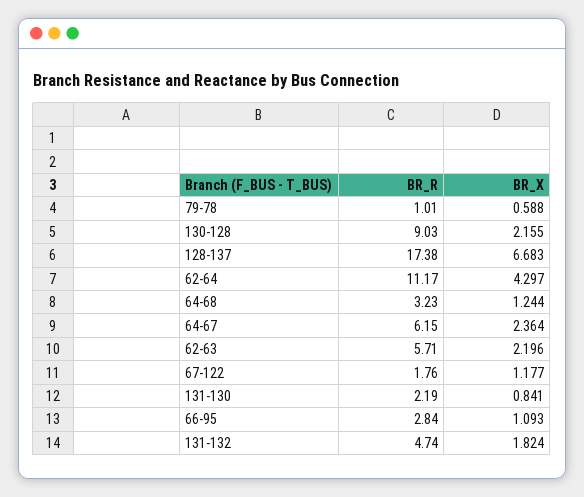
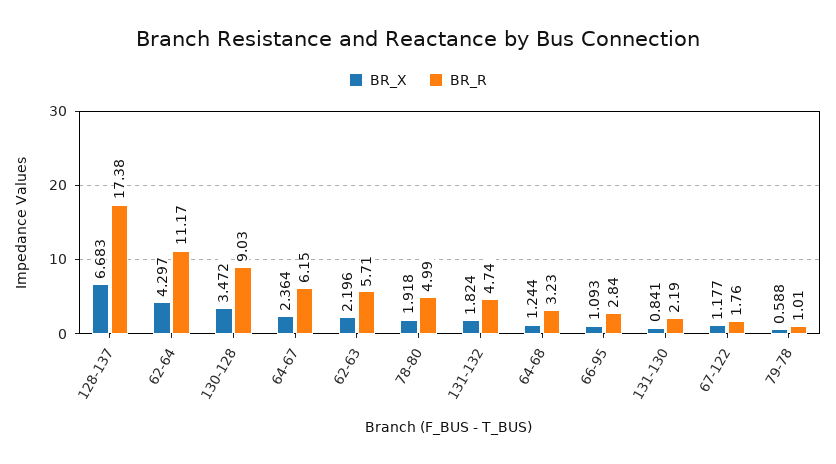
BR_X, 130-128: 2.155 -> 3.472
BR_X, 78-80: none -> 1.918
BR_R, 78-80: none -> 4.99

